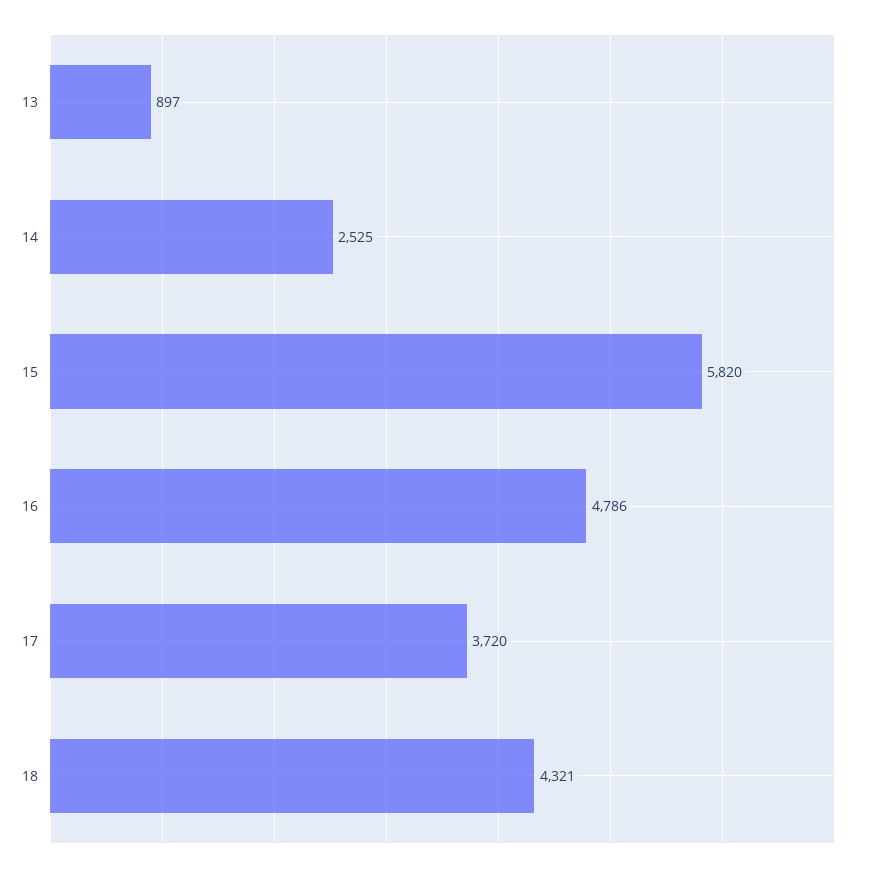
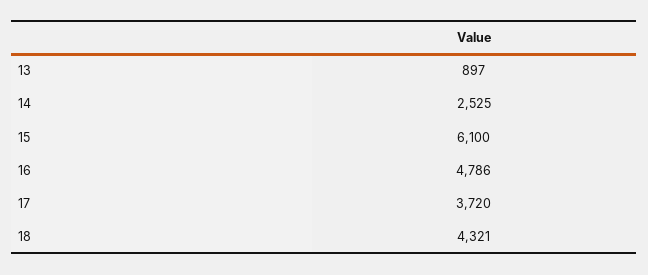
15: 5820 -> 6100

